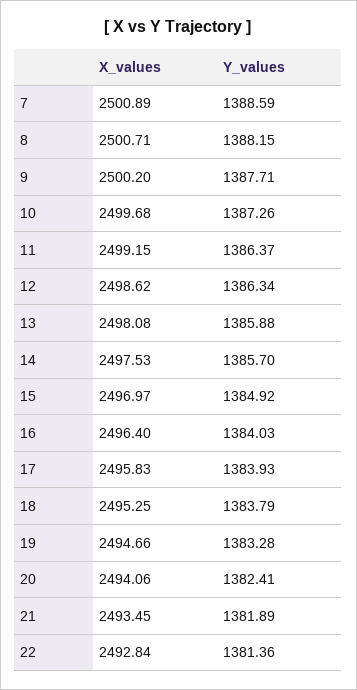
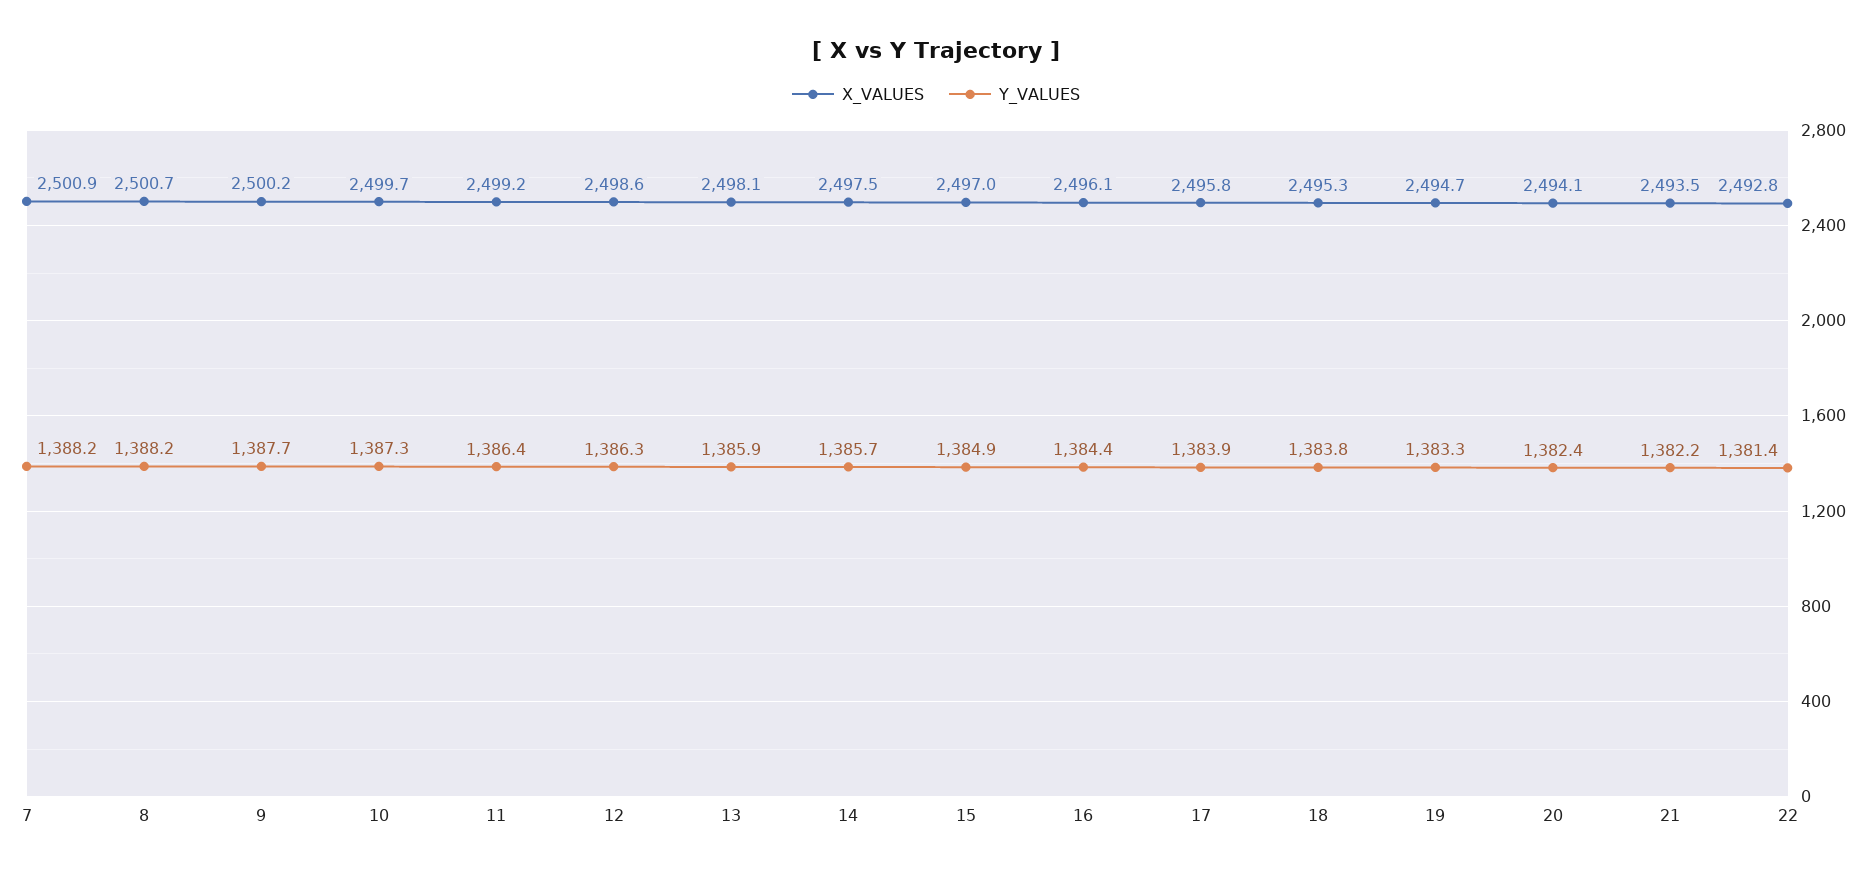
Y_values, 7: 1388.59 -> 1388.2
X_values, 16: 2496.4 -> 2496.1
Y_values, 16: 1384.03 -> 1384.4
Y_values, 21: 1381.89 -> 1382.2

